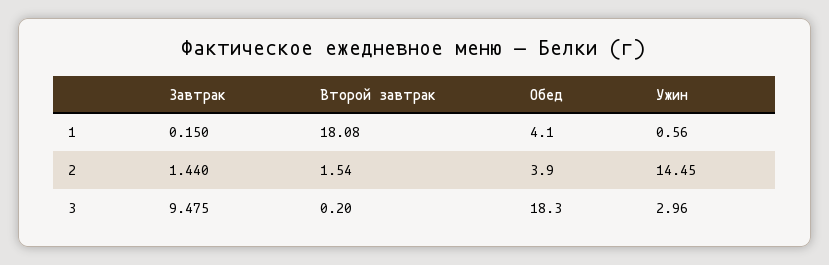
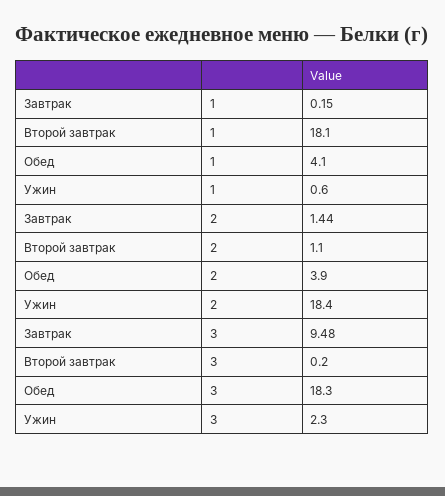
Второй завтрак, 2: 1.54 -> 1.1
Ужин, 2: 14.45 -> 18.4
Ужин, 3: 2.96 -> 2.3

